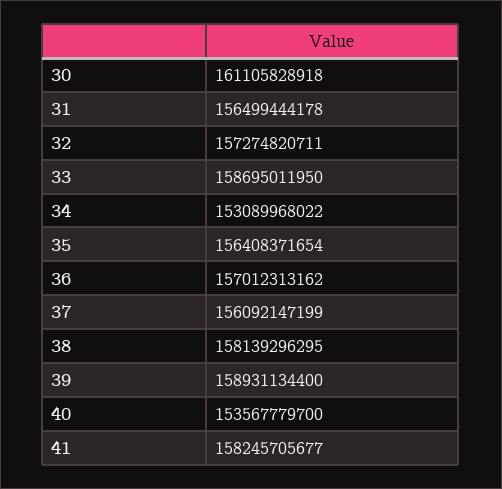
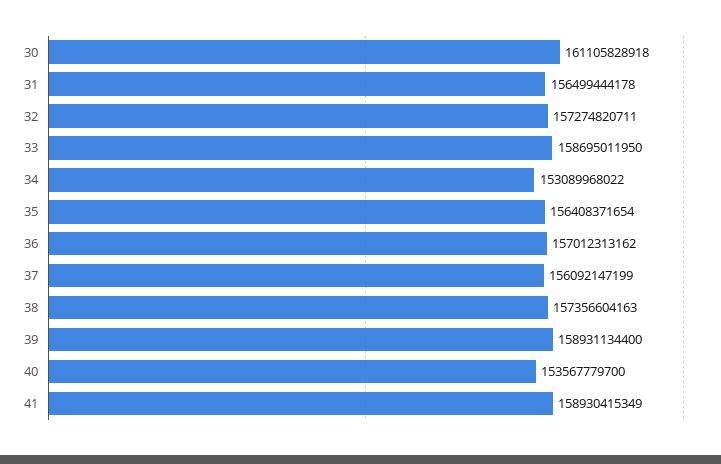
38: 158139296295 -> 157356604163
41: 158245705677 -> 158930415349

